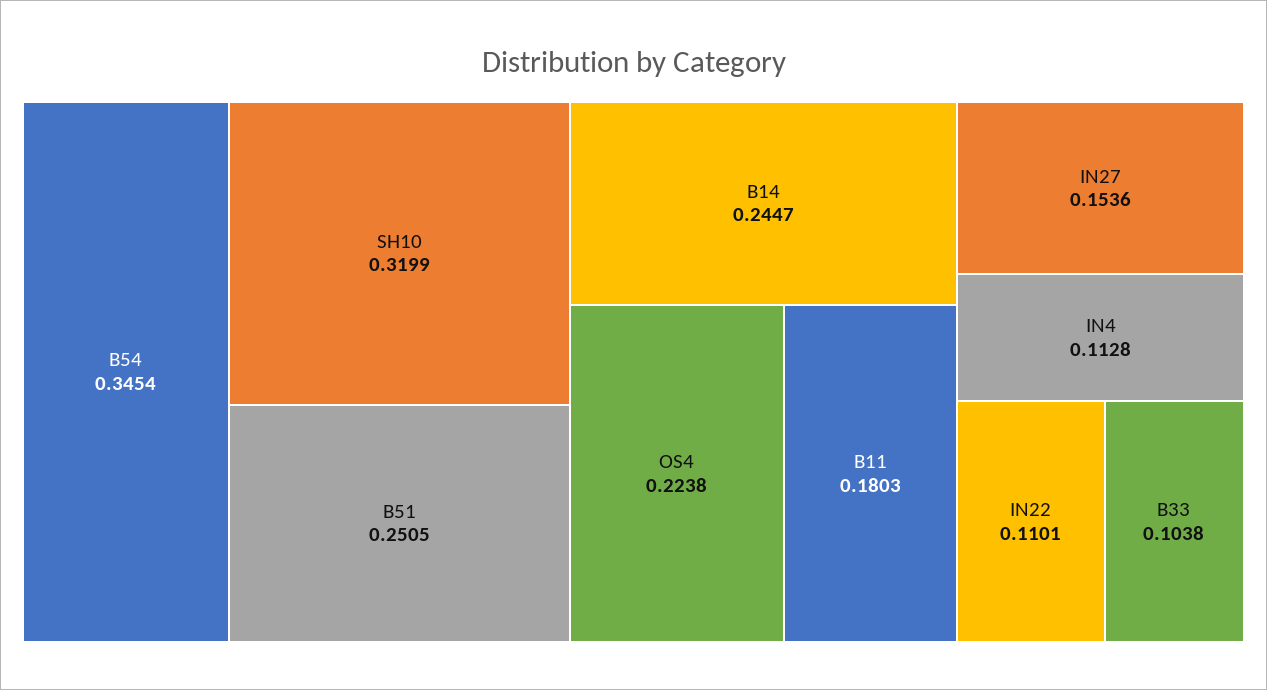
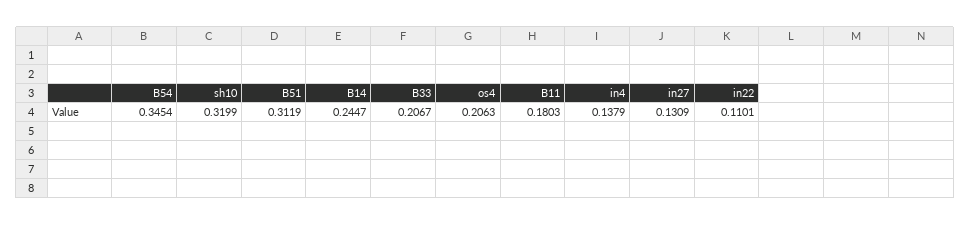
B51: 0.2505 -> 0.3119
OS4: 0.2238 -> 0.2063
IN27: 0.1536 -> 0.1309
IN4: 0.1128 -> 0.1379
B33: 0.1038 -> 0.2067

